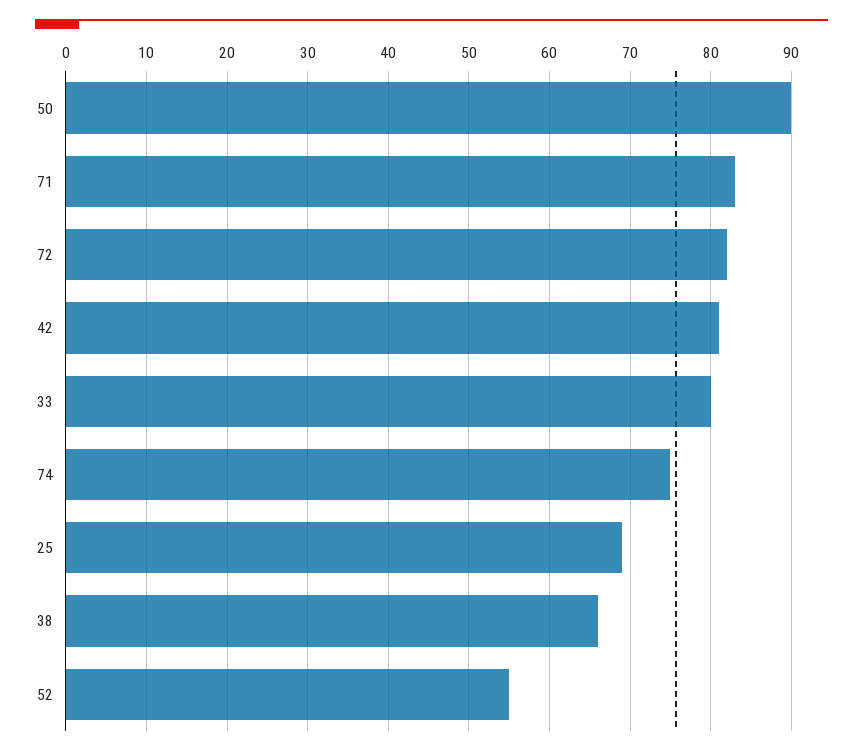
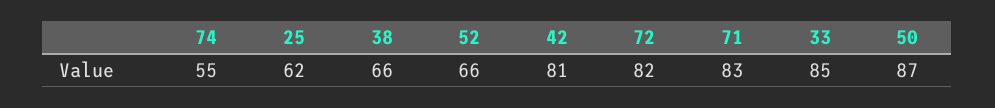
50: 90 -> 87
33: 80 -> 85
74: 75 -> 55
25: 69 -> 62
52: 55 -> 66

